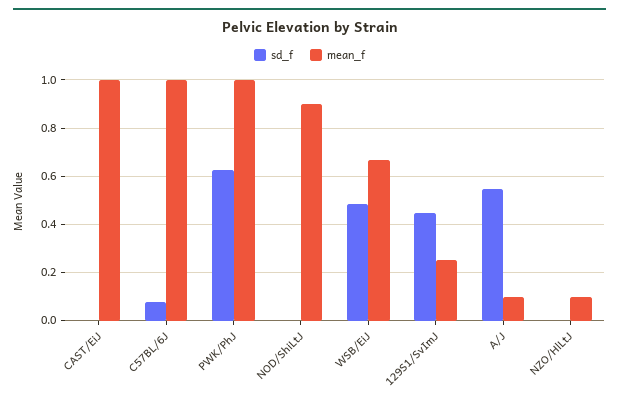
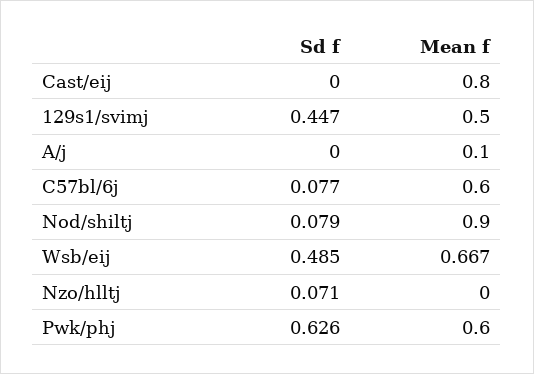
mean_f, CAST/EiJ: 1 -> 0.8
mean_f, C57BL/6J: 1 -> 0.6
mean_f, PWK/PhJ: 1 -> 0.6
sd_f, NOD/ShiLtJ: 0 -> 0.079
mean_f, 129S1/SvImJ: 0.25 -> 0.5
sd_f, A/J: 0.55 -> 0
sd_f, NZO/HlLtJ: 0 -> 0.071
mean_f, NZO/HlLtJ: 0.1 -> 0

